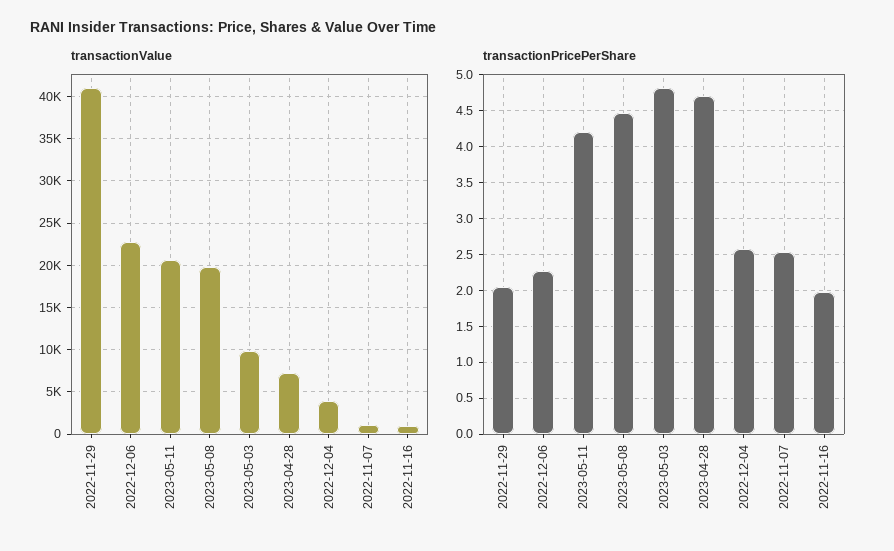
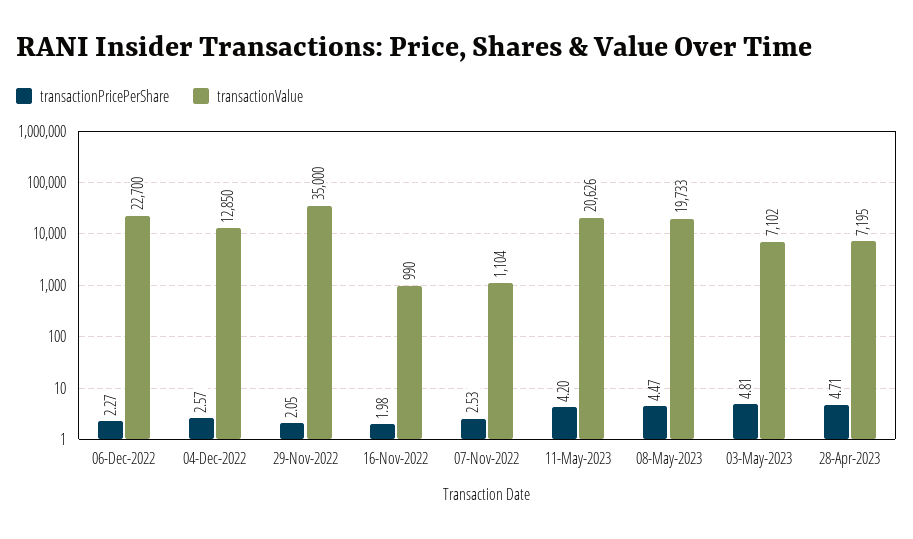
transactionValue, 2022-11-29: 41000 -> 35000
transactionValue, 2023-05-03: 10000 -> 7102
transactionValue, 2022-12-04: 4000 -> 12850

